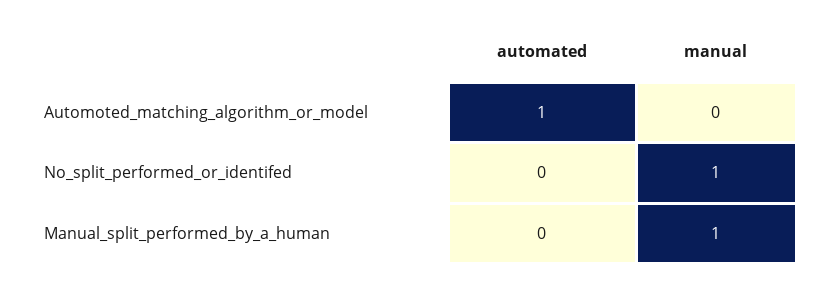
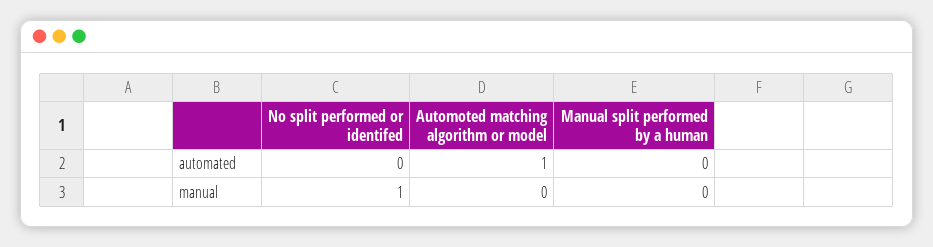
manual, Manual_split_performed_by_a_human: 1 -> 0

